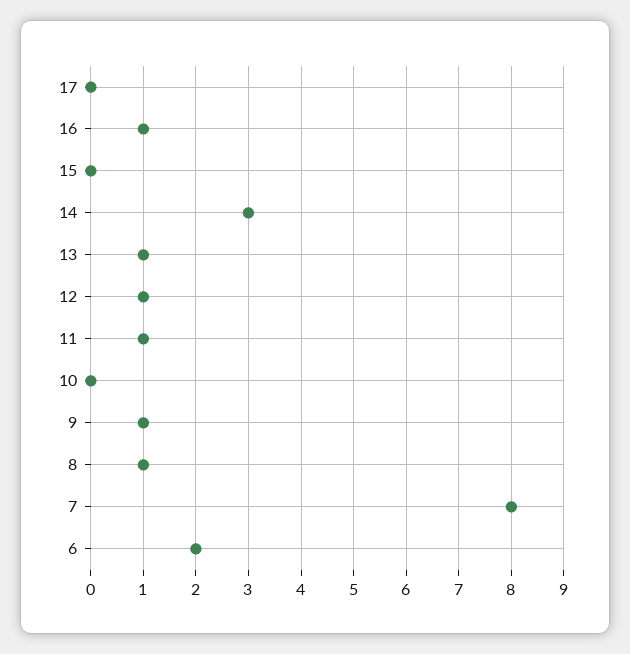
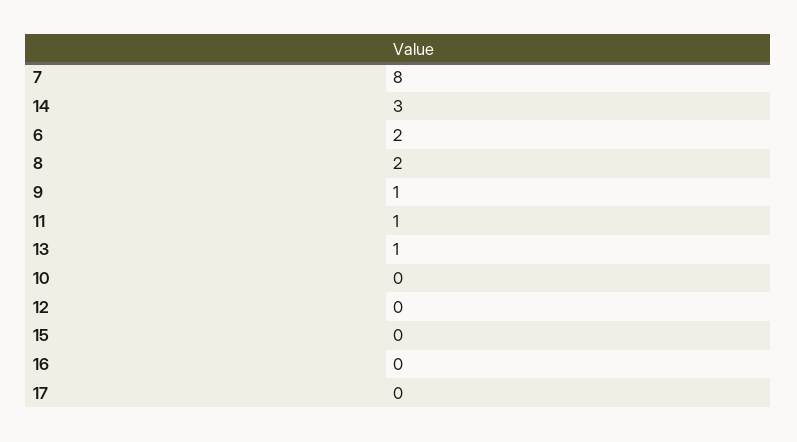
16: 1 -> 0
12: 1 -> 0
8: 1 -> 2

